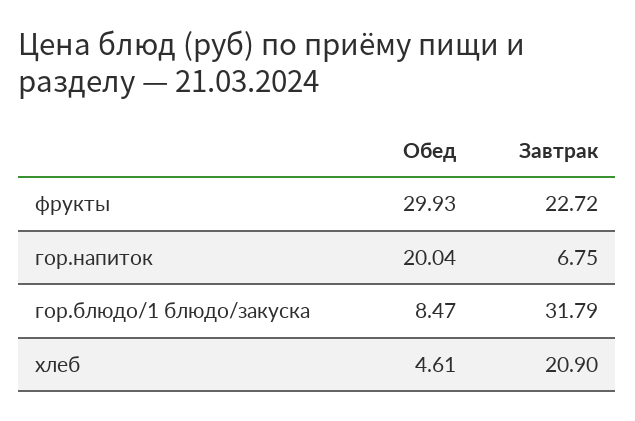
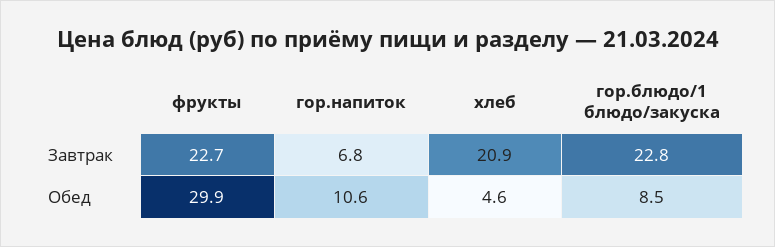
Обед, гор.напиток: 20.04 -> 10.6
Завтрак, гор.блюдо/1 блюдо/закуска: 31.79 -> 22.8

